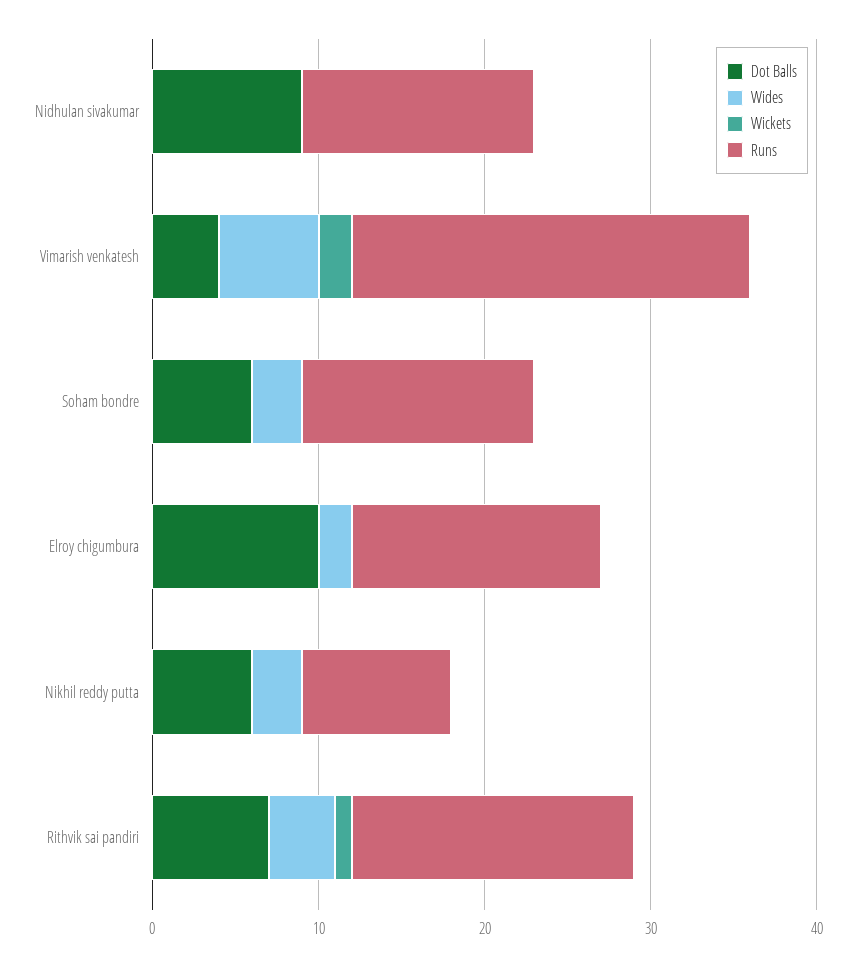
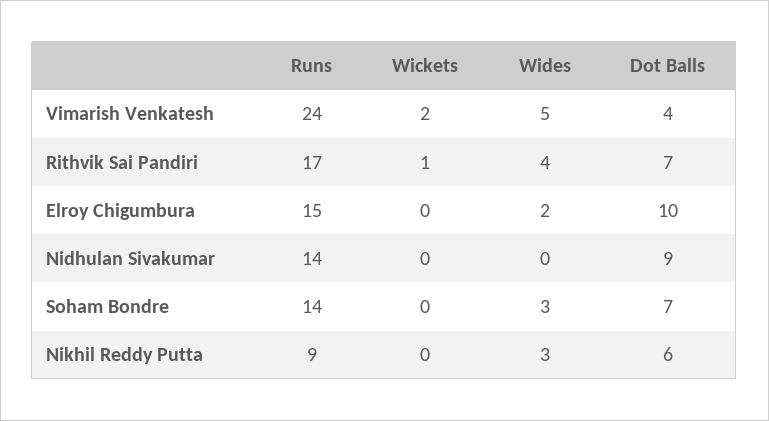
Wides, Vimarish venkatesh: 6 -> 5
Dot Balls, Soham bondre: 6 -> 7

